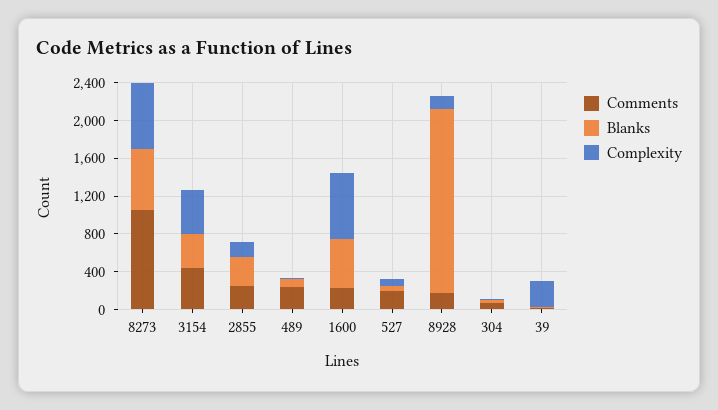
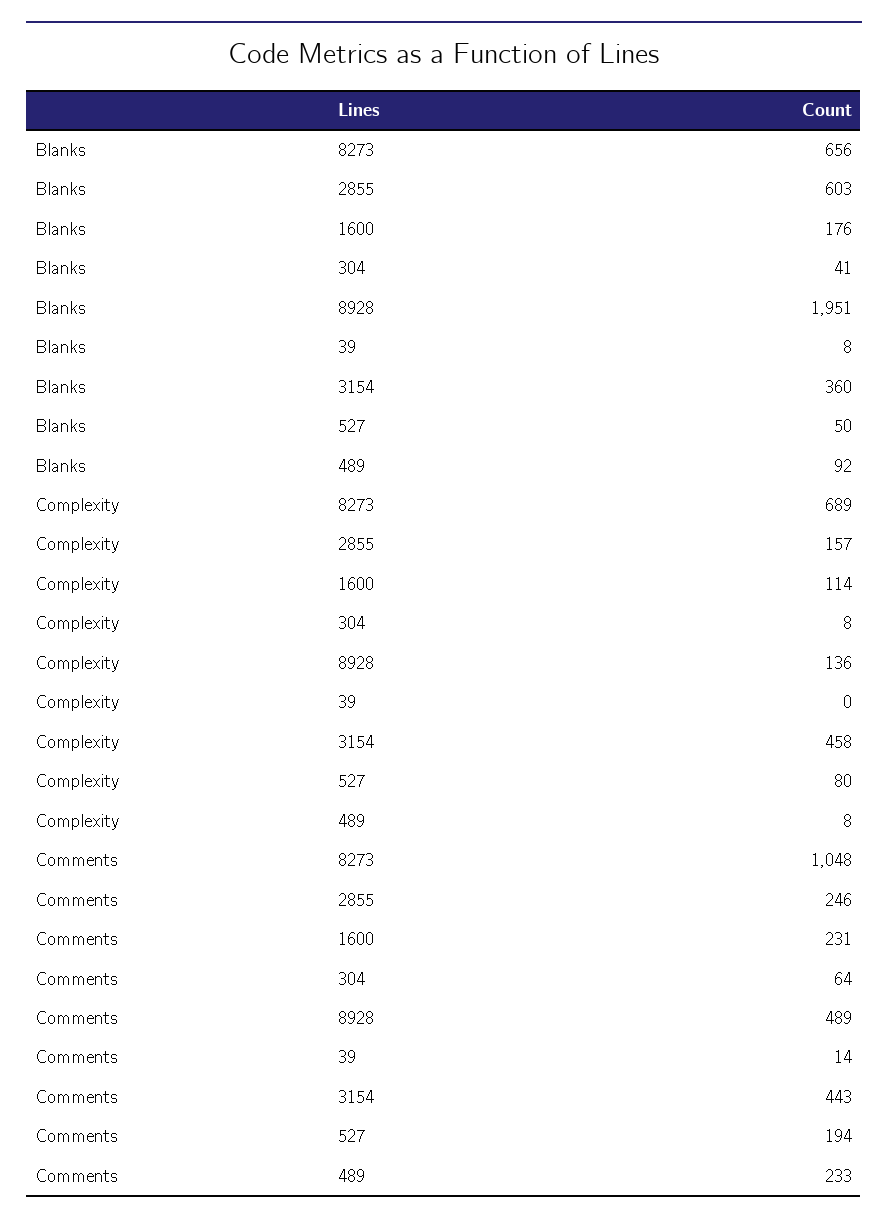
Blanks, 2855: 300 -> 603
Blanks, 1600: 500 -> 176
Complexity, 1600: 700 -> 114
Comments, 8928: 200 -> 489
Complexity, 39: 300 -> 0

